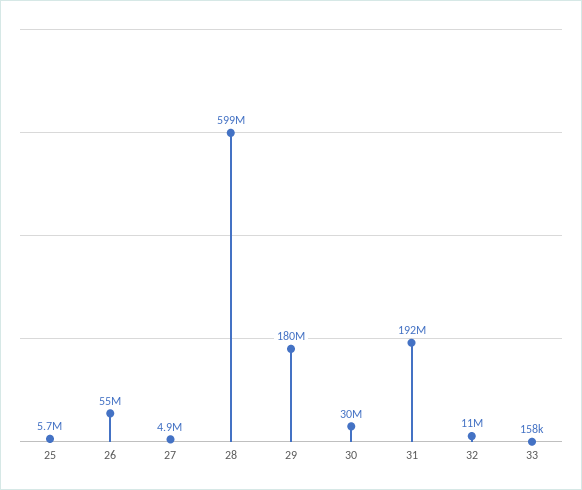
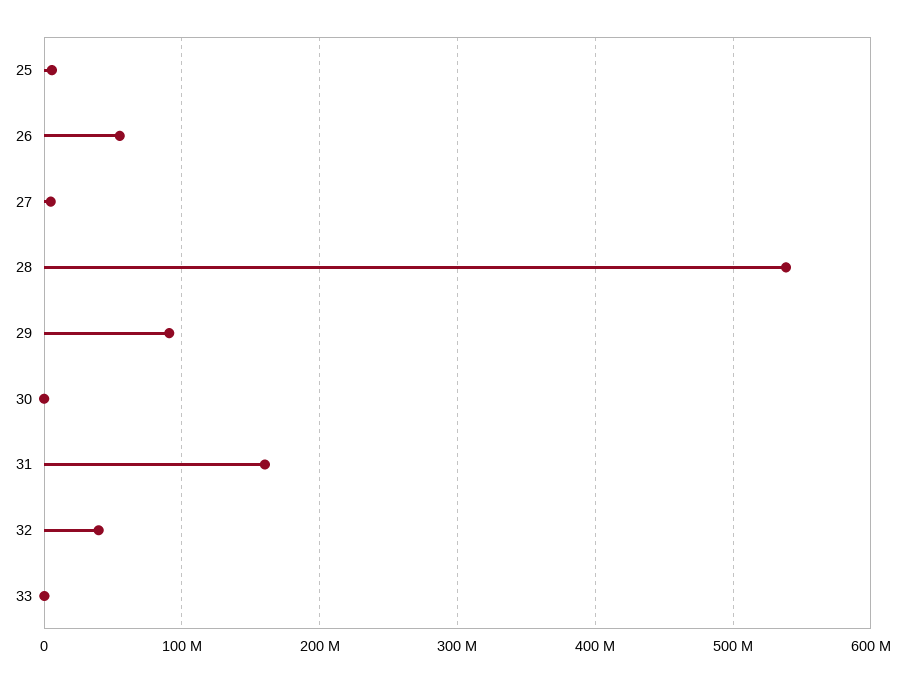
28: 599000000 -> 540000000
29: 180000000 -> 90000000
30: 30000000 -> 0
31: 192000000 -> 160000000
32: 11000000 -> 40000000

